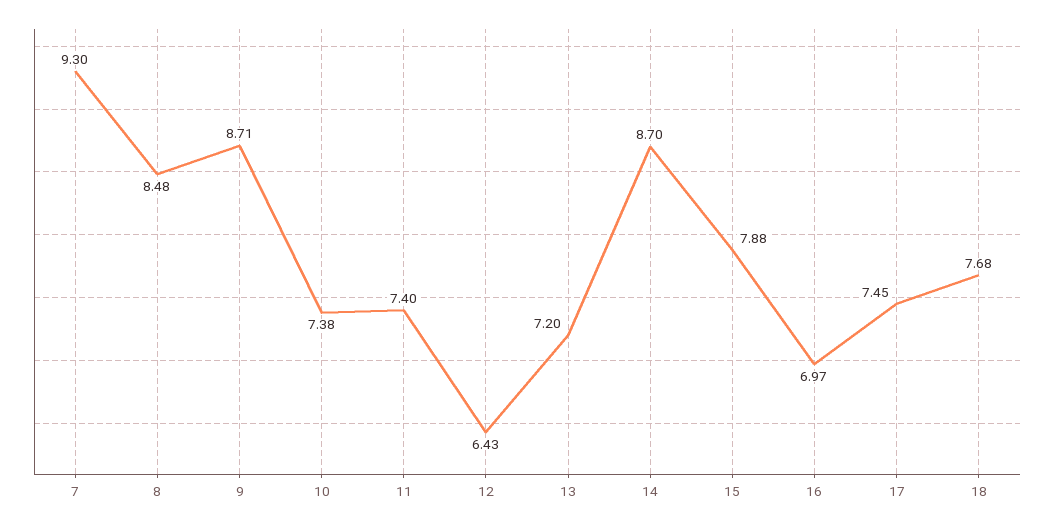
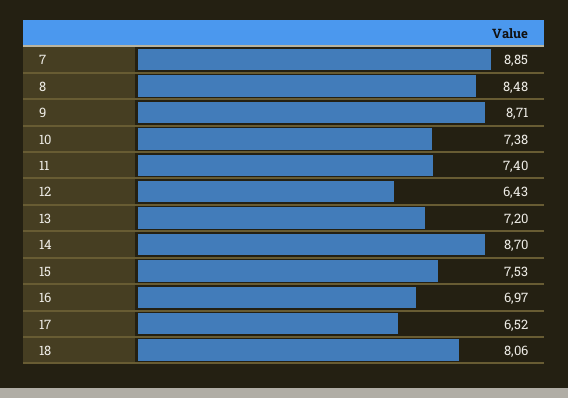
7: 9.3 -> 8.85
15: 7.88 -> 7.53
17: 7.45 -> 6.52
18: 7.68 -> 8.06

